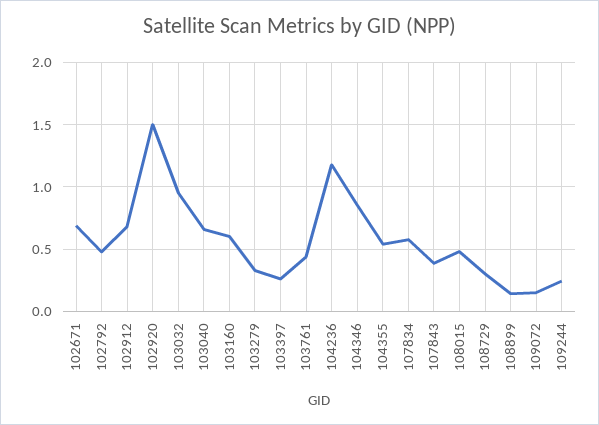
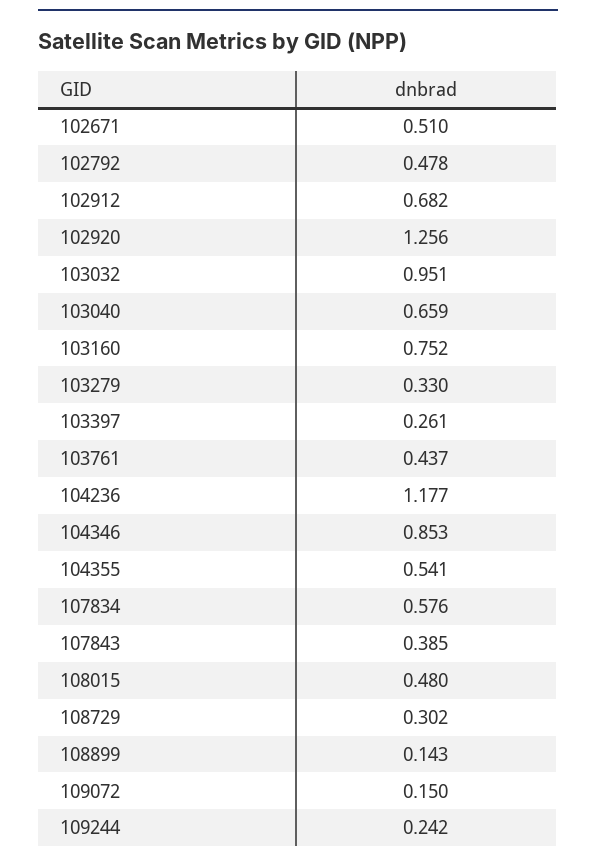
102671: 0.7 -> 0.51
102920: 1.5 -> 1.256
103160: 0.6 -> 0.752

